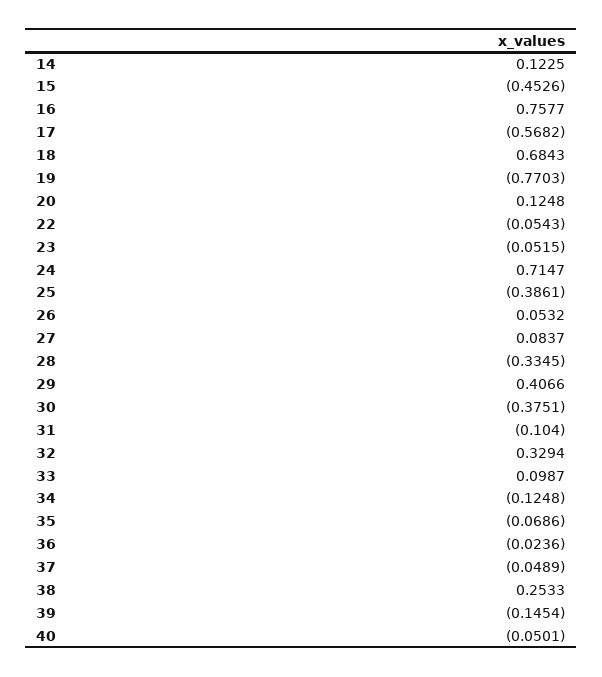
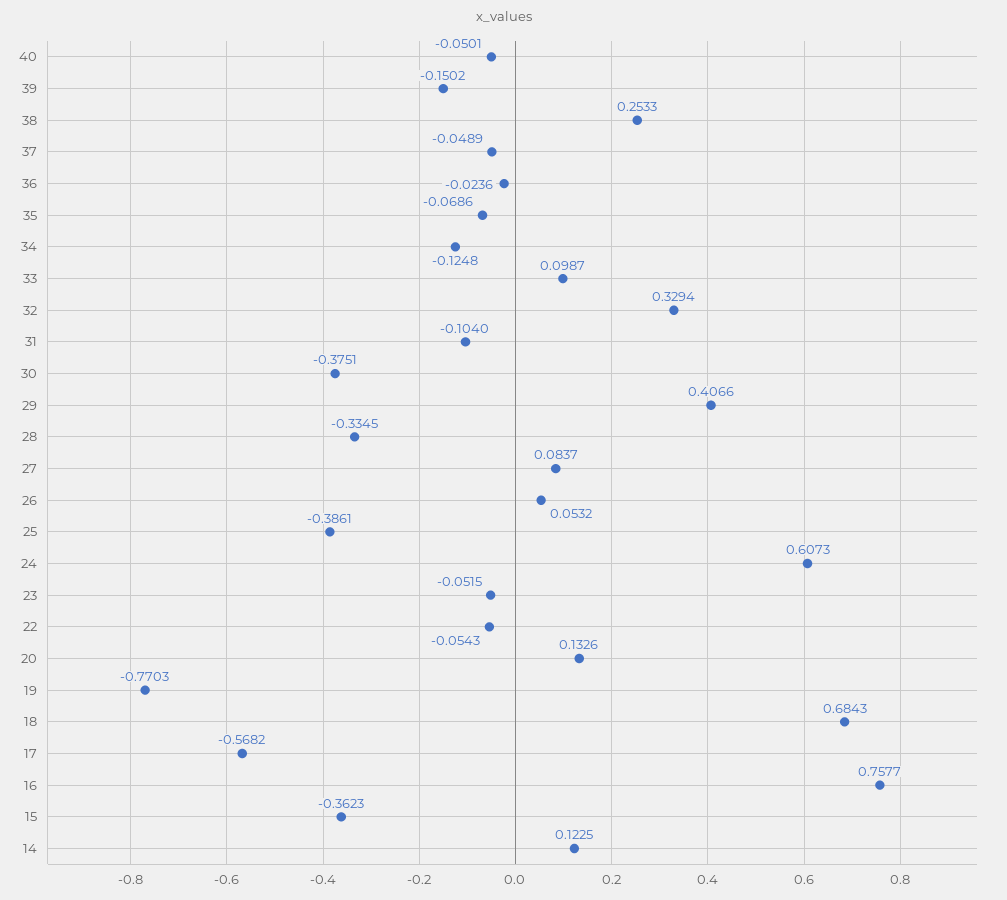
15: -0.4526 -> -0.3623
20: 0.1248 -> 0.1326
24: 0.7147 -> 0.6073
39: -0.1454 -> -0.1502

